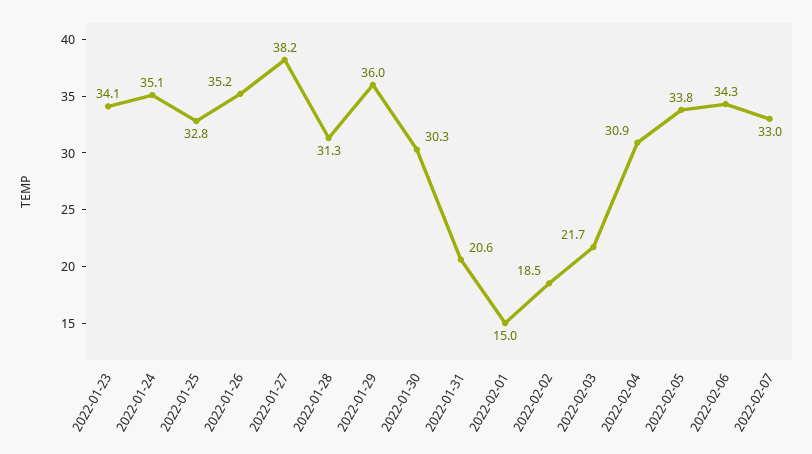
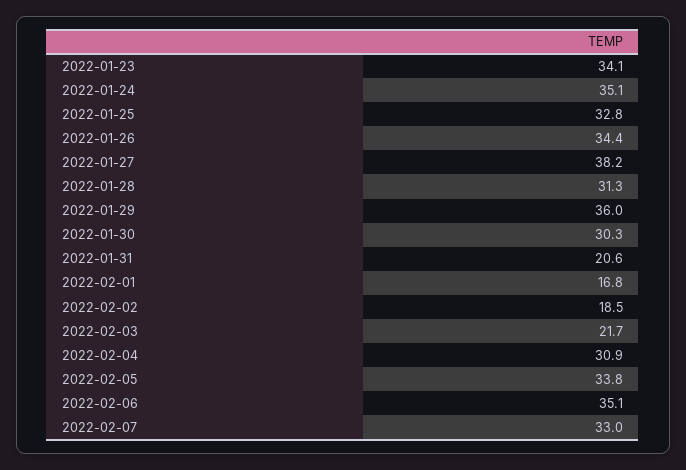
2022-01-26: 35.2 -> 34.4
2022-02-01: 15 -> 16.8
2022-02-06: 34.3 -> 35.1

